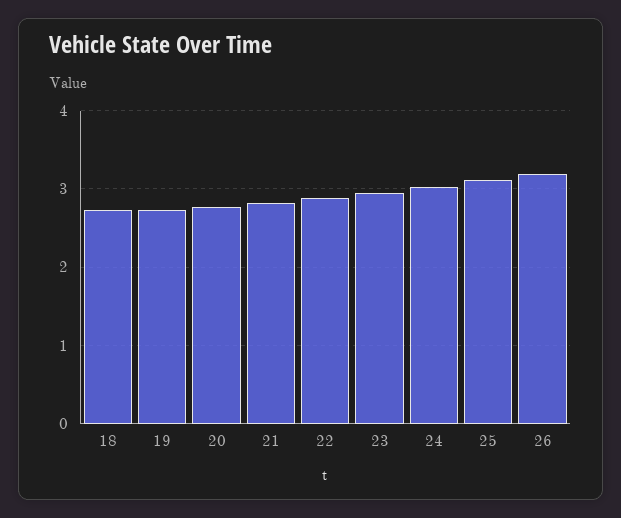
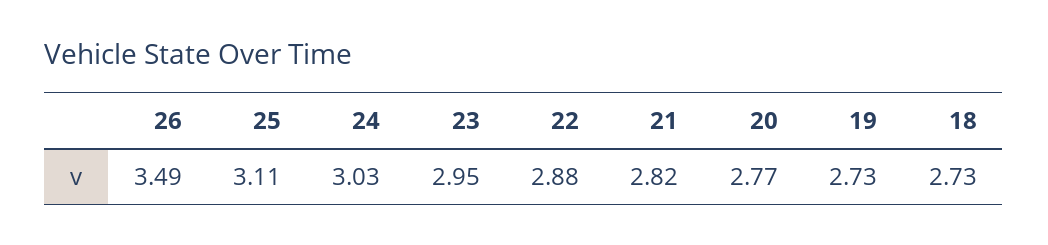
26: 3.2 -> 3.49

